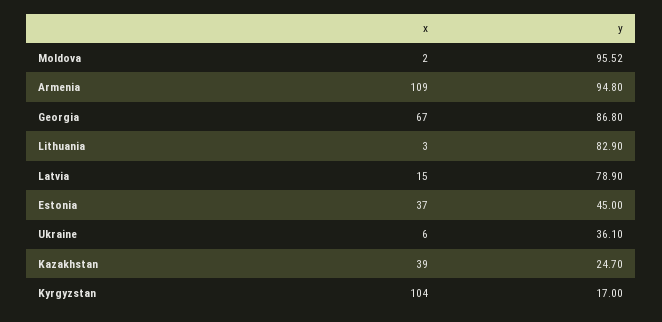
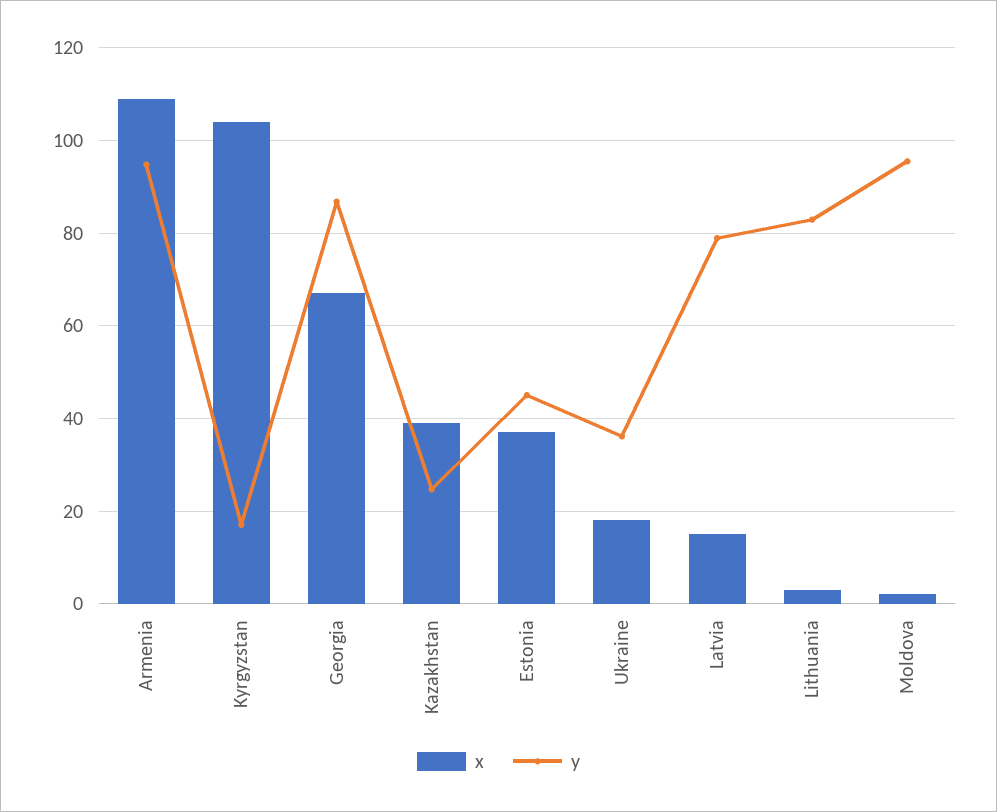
x, Ukraine: 6 -> 18

